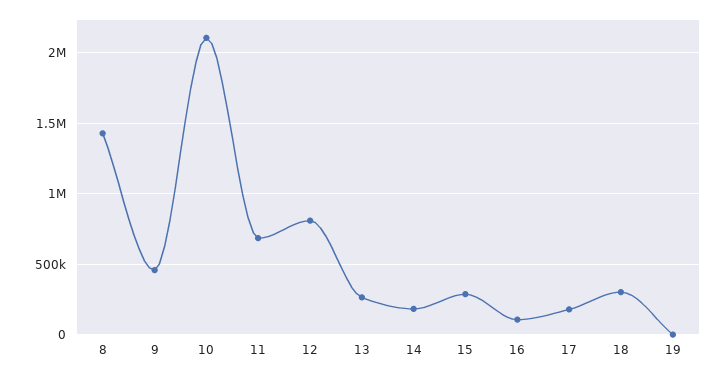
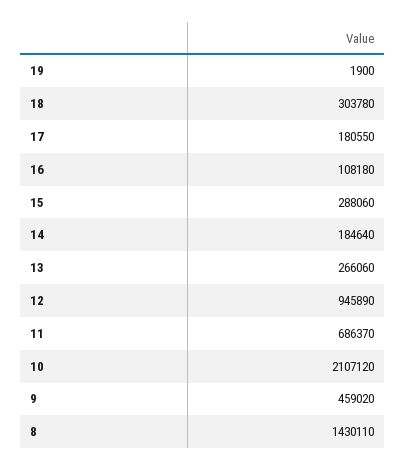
12: 800000 -> 945890

